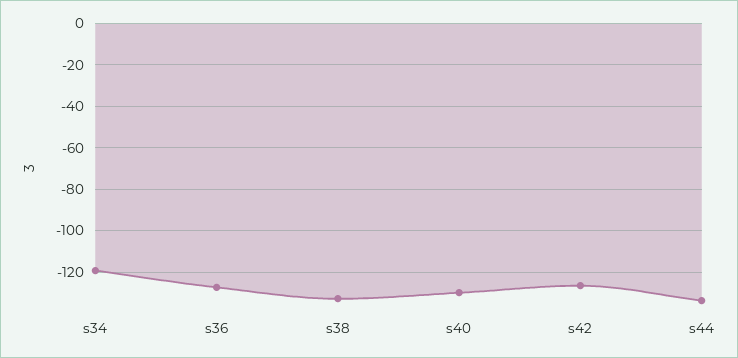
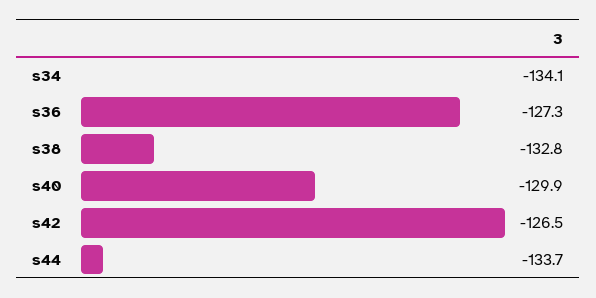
s34: -120 -> -134.1

